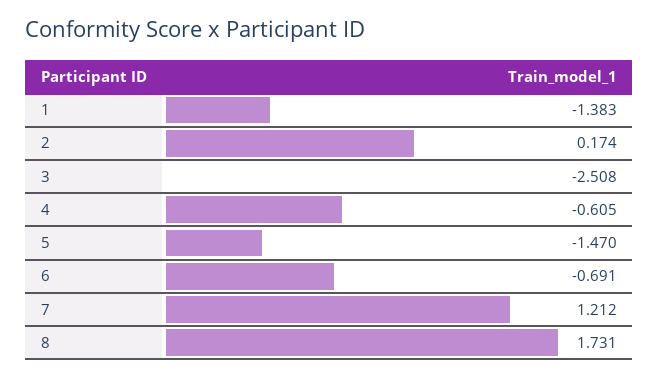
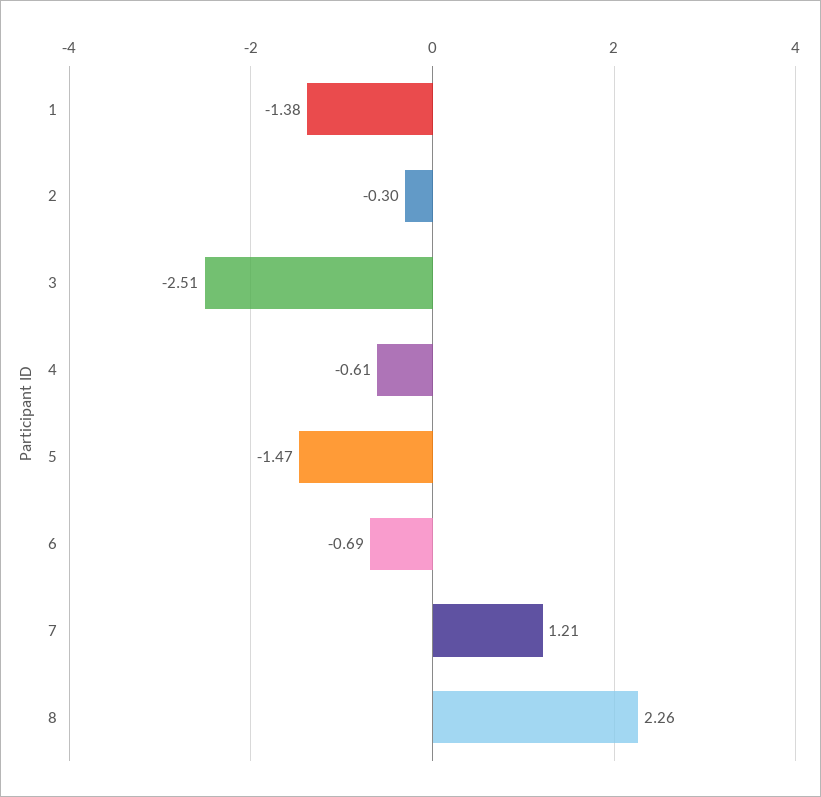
2: 0.174 -> -0.3
8: 1.731 -> 2.26

